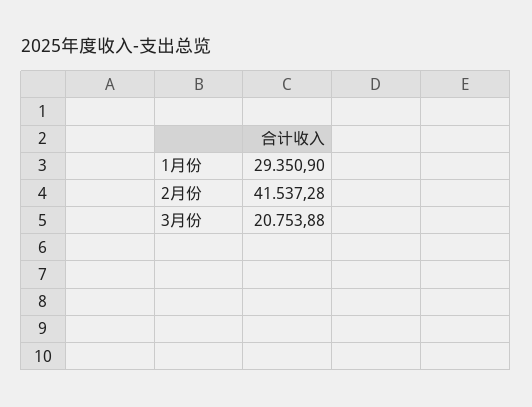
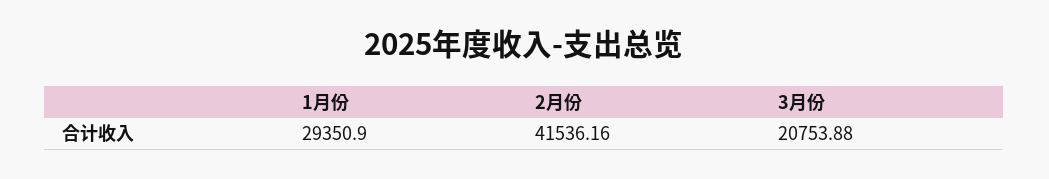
2月份: 41537.28 -> 41536.16

